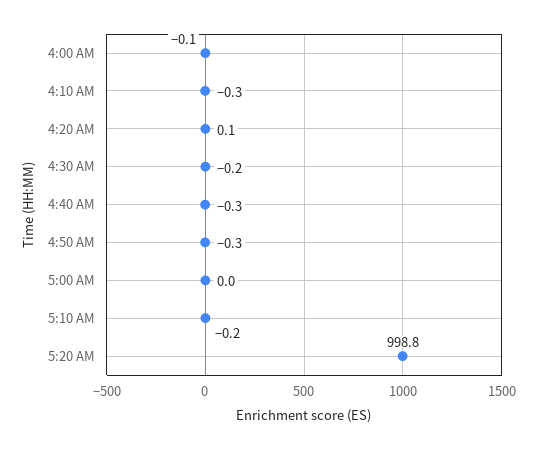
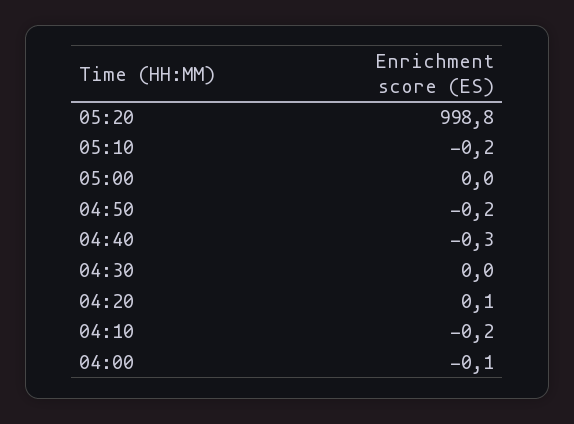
4:10 AM: -0.3 -> -0.2
4:30 AM: -0.2 -> 0
4:50 AM: -0.3 -> -0.2

